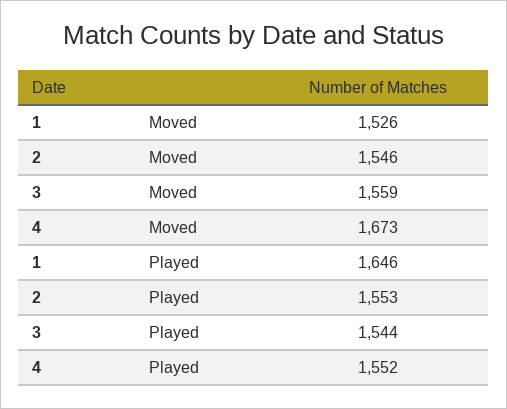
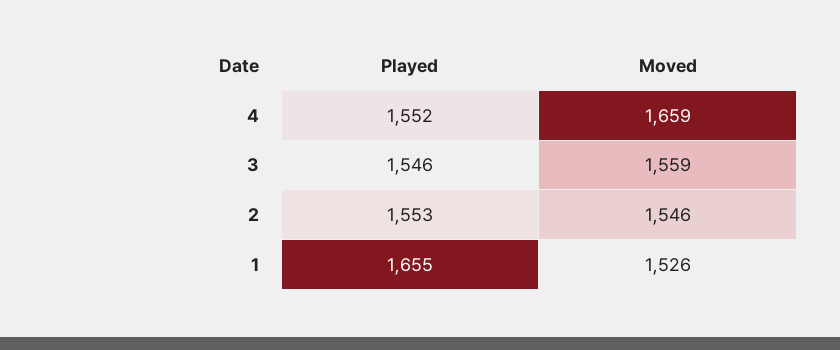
4, Moved: 1673 -> 1659
1, Played: 1646 -> 1655
3, Played: 1544 -> 1546

